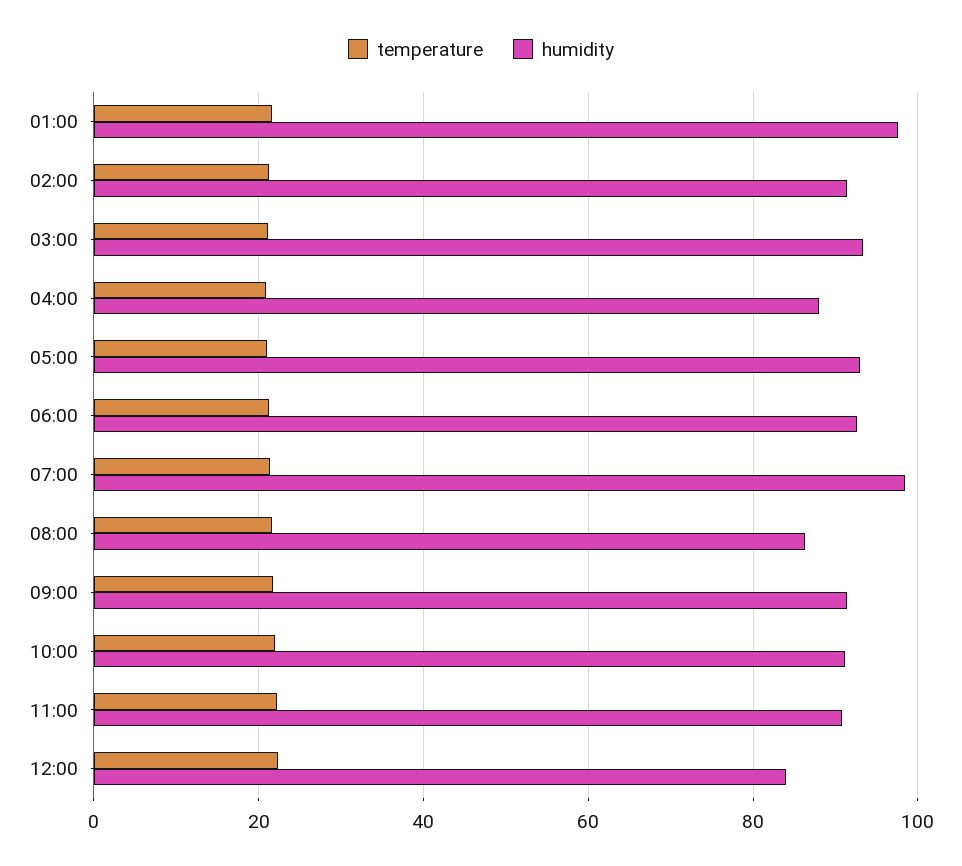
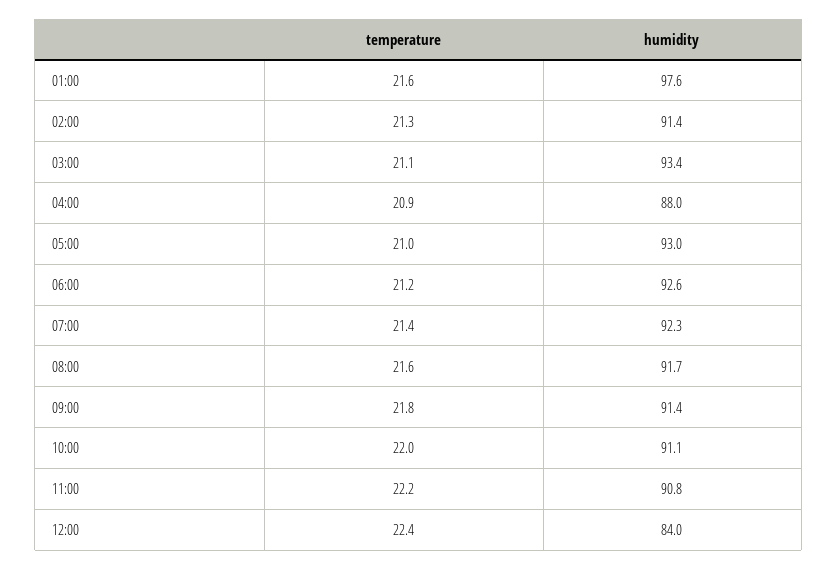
humidity, 07:00: 98 -> 92.3
humidity, 08:00: 86 -> 91.7

